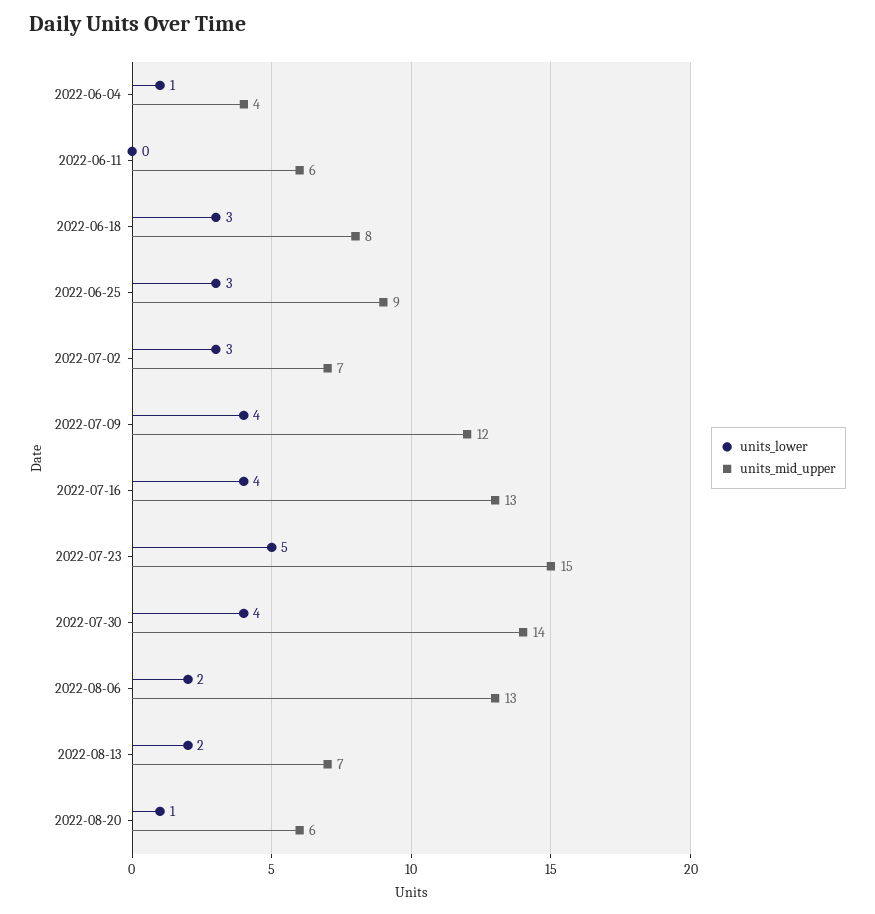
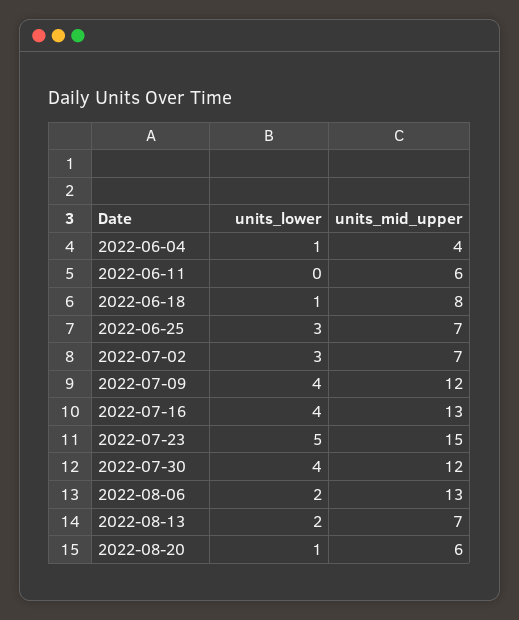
units_lower, 2022-06-18: 3 -> 1
units_mid_upper, 2022-06-25: 9 -> 7
units_mid_upper, 2022-07-30: 14 -> 12

